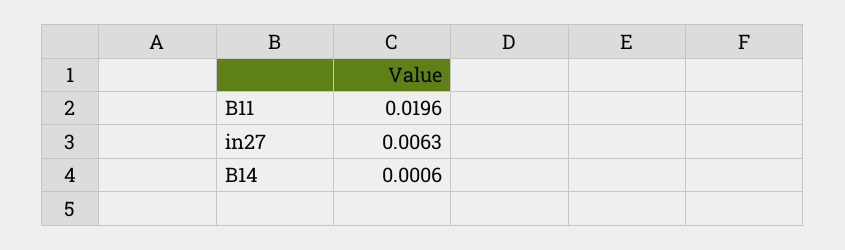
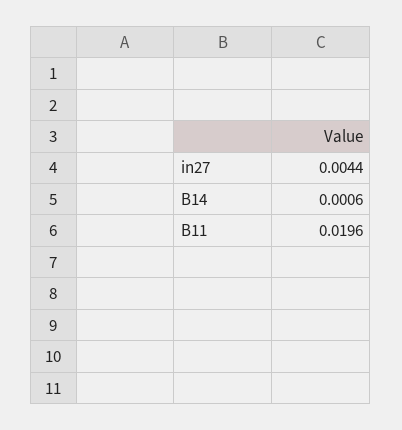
in27: 0.0063 -> 0.0044

